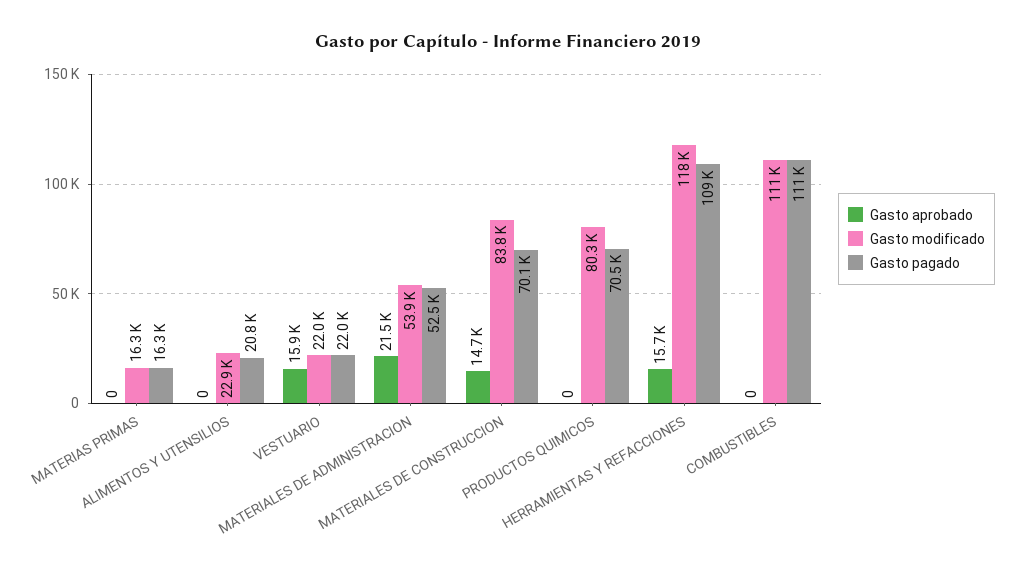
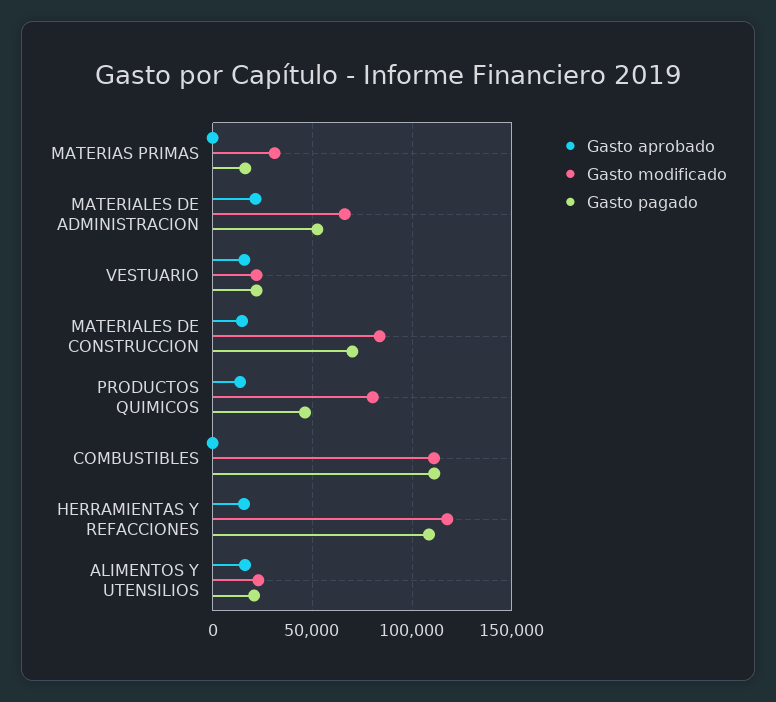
Gasto modificado, MATERIAS PRIMAS: 16300 -> 30000
Gasto aprobado, ALIMENTOS Y UTENSILIOS: 0 -> 15000
Gasto modificado, MATERIALES DE ADMINISTRACION: 53900 -> 65000
Gasto aprobado, PRODUCTOS QUIMICOS: 0 -> 15000
Gasto pagado, PRODUCTOS QUIMICOS: 70500 -> 45000

